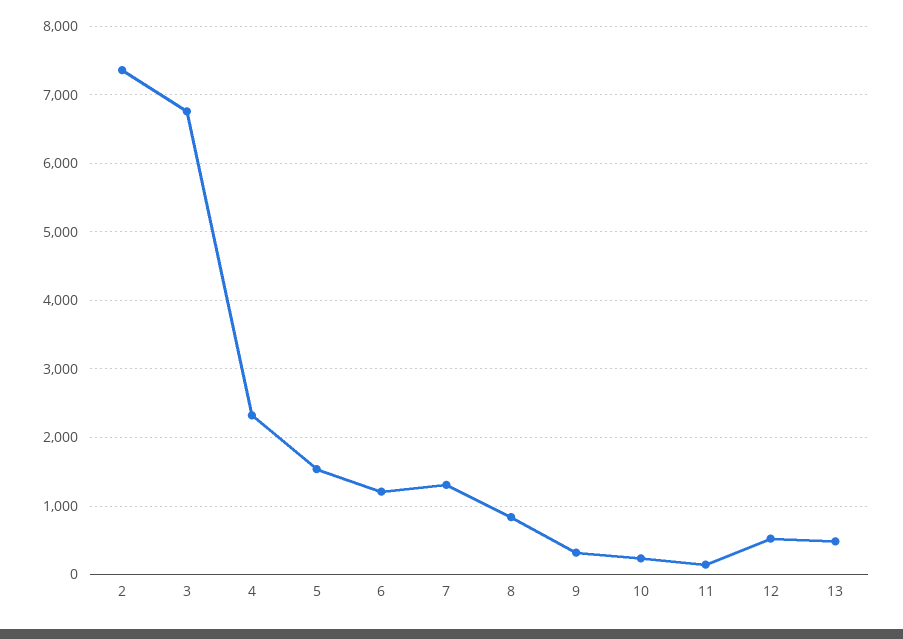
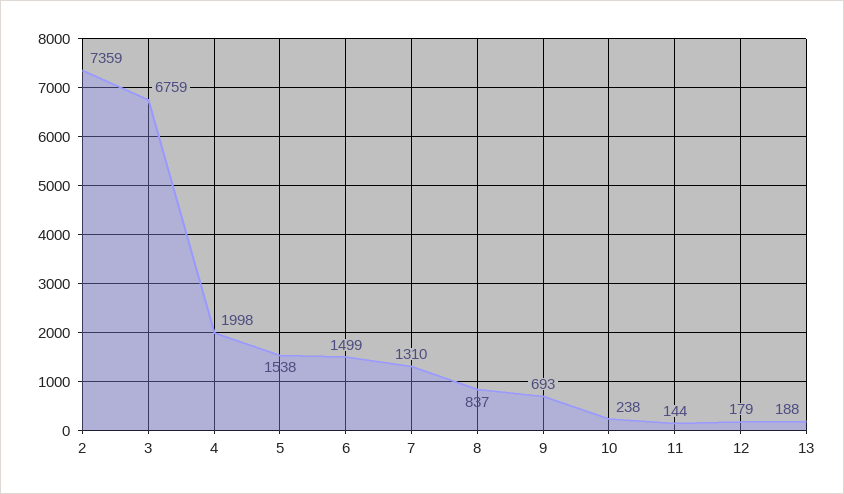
4: 2300 -> 1998
6: 1200 -> 1499
9: 300 -> 693
12: 500 -> 179
13: 500 -> 188

